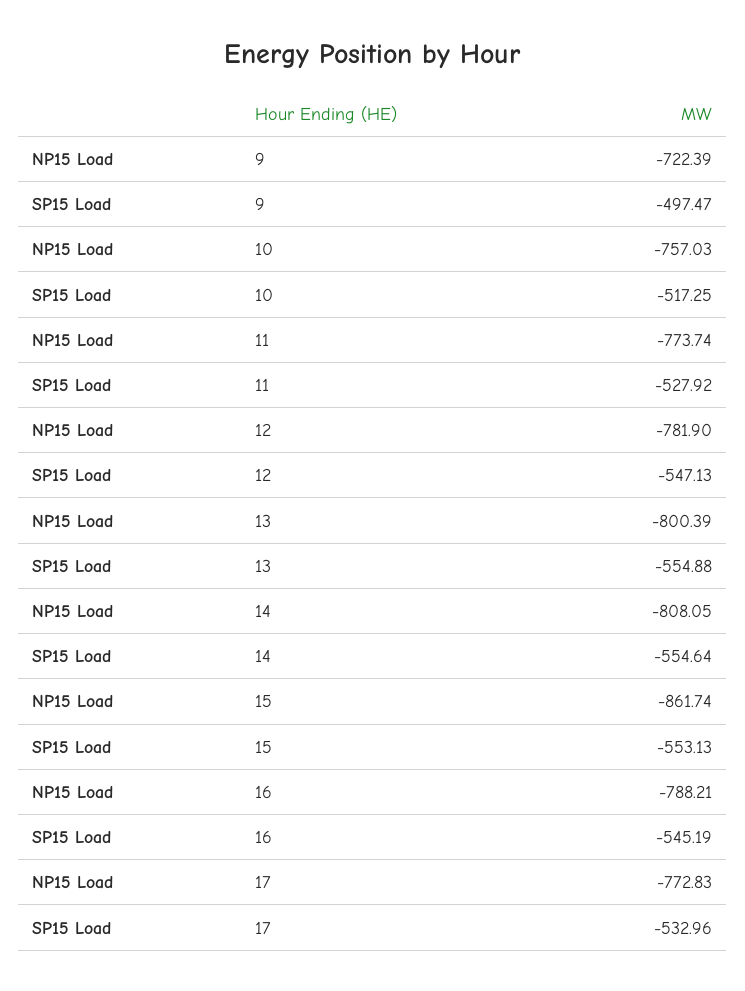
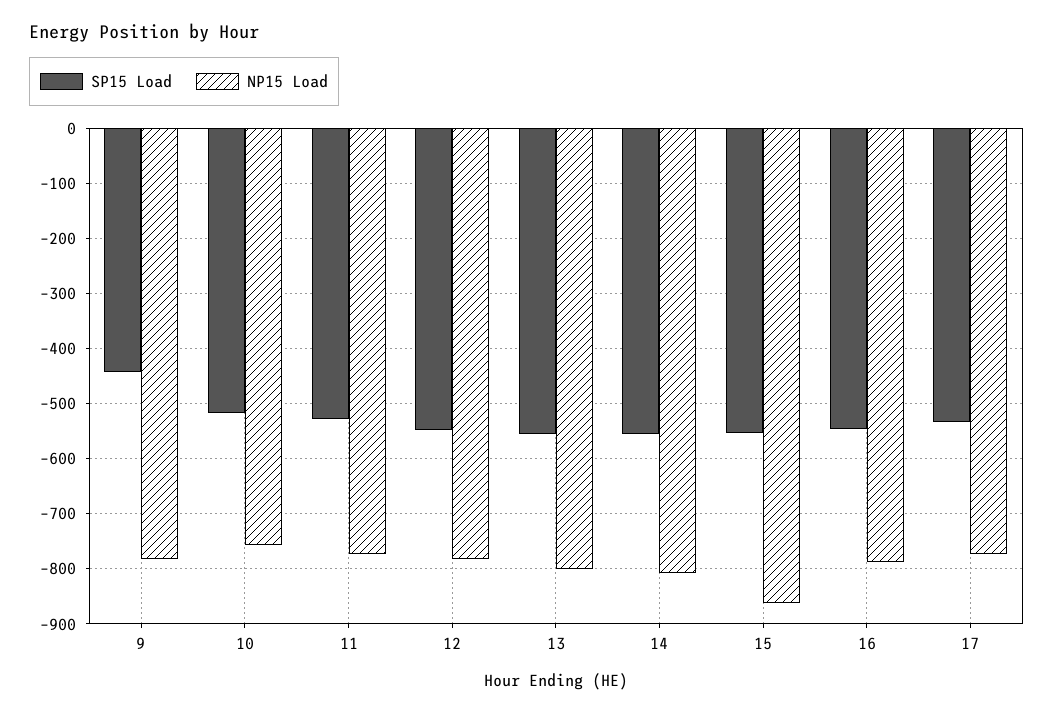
NP15 Load, 9: -722.39 -> -780
SP15 Load, 9: -497.47 -> -440

